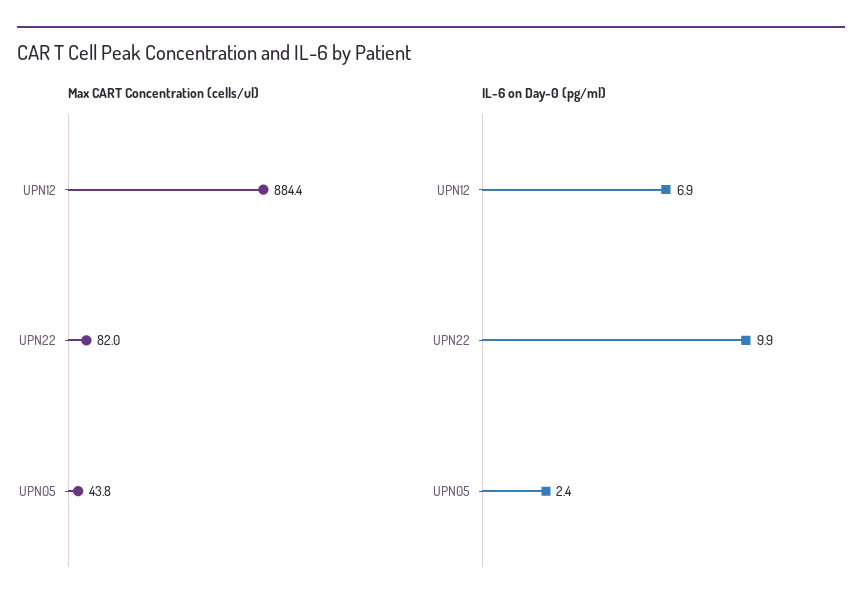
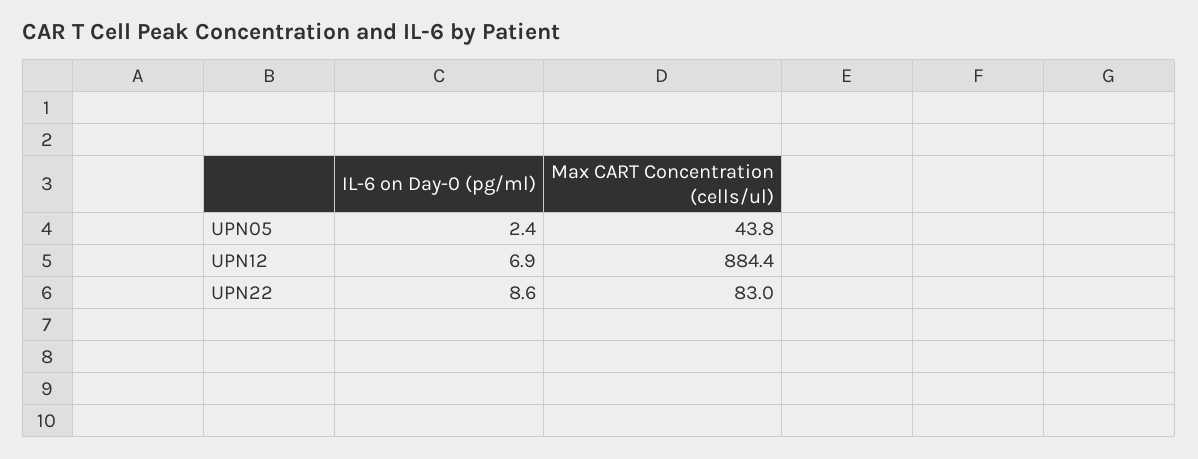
Max CART Concentration (cells/ul), UPN22: 82 -> 83
IL-6 on Day-0 (pg/ml), UPN22: 9.9 -> 8.6

